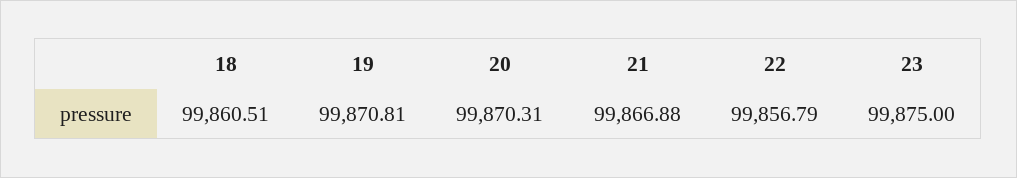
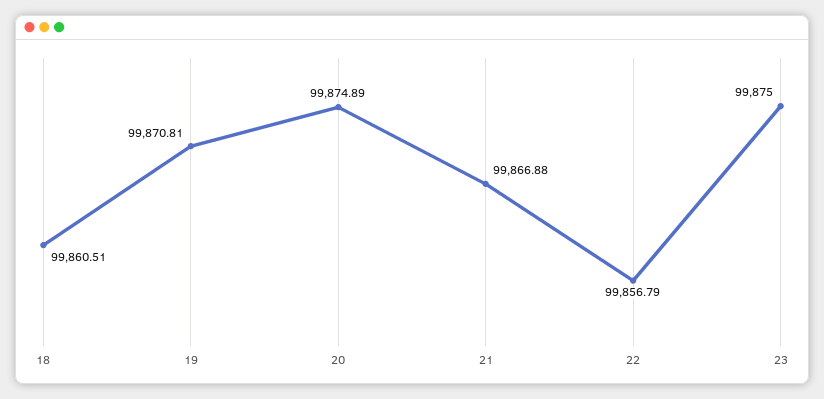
20: 99870.31 -> 99874.89

